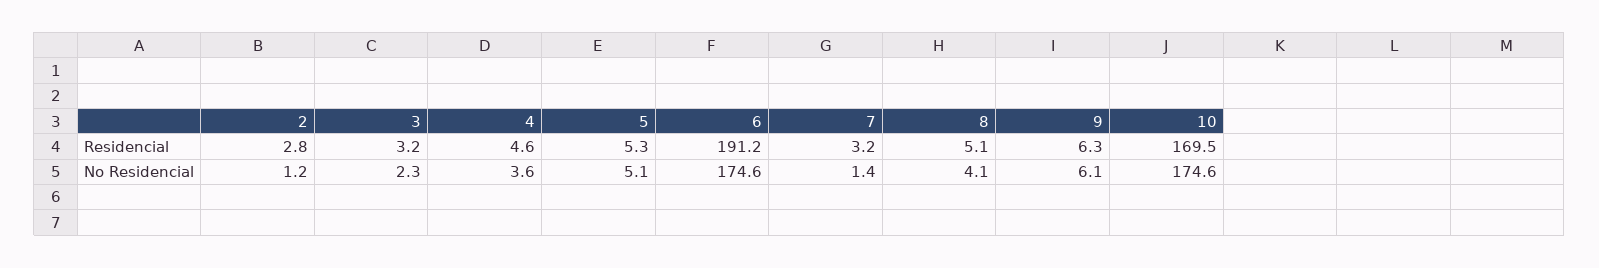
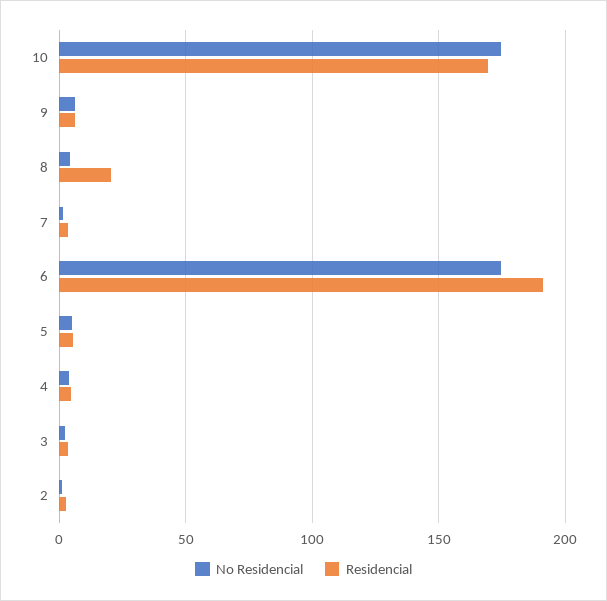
Residencial, 8: 5.1 -> 20

